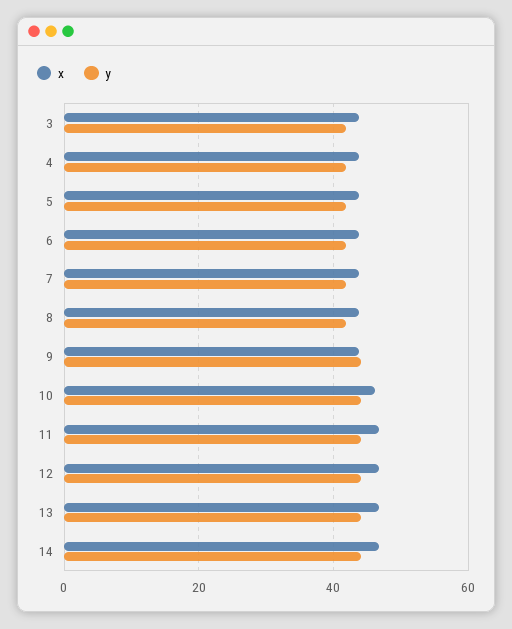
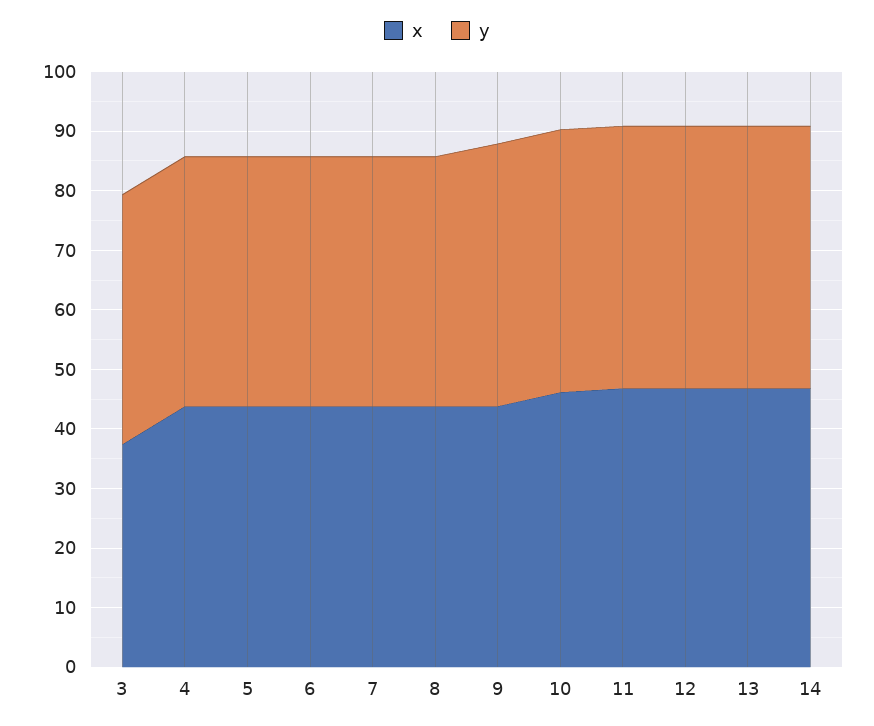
x, 3: 44 -> 38

